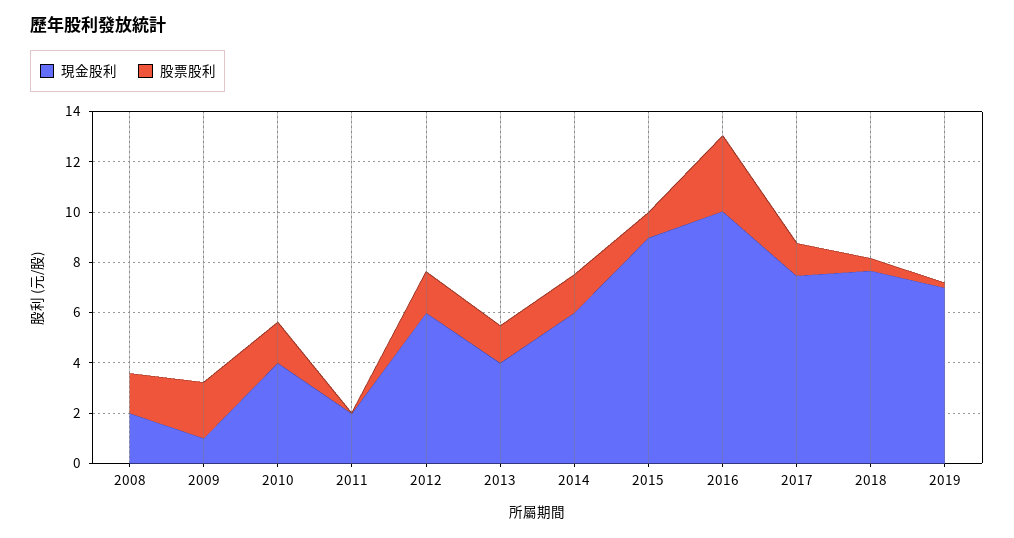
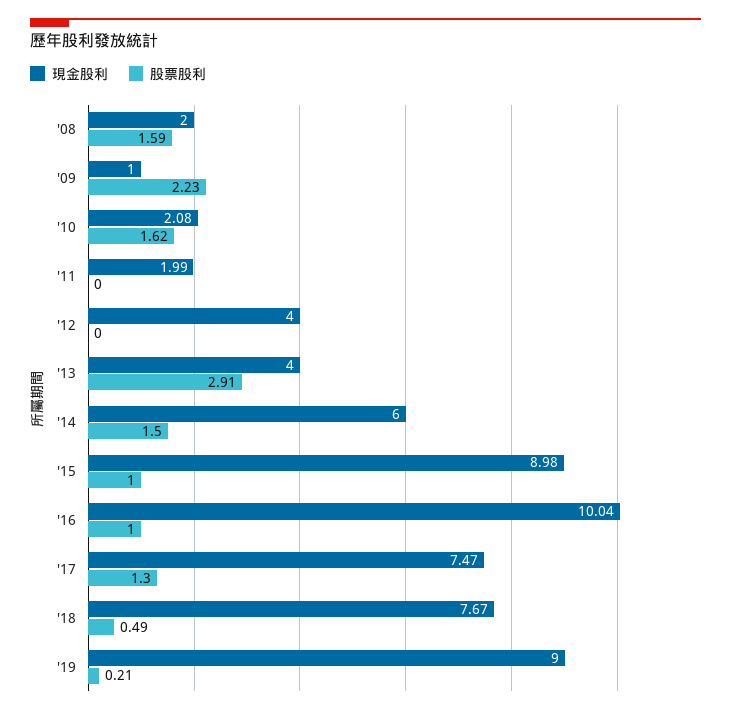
現金股利, 2010: 4 -> 2.08
現金股利, 2012: 6 -> 4
股票股利, 2012: 1.5 -> 0
股票股利, 2013: 1.5 -> 2.91
股票股利, 2016: 3 -> 1
現金股利, 2019: 7 -> 9

